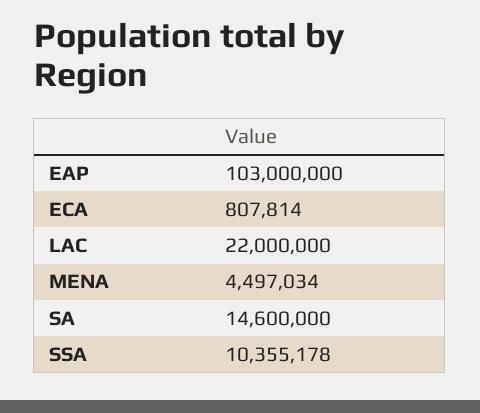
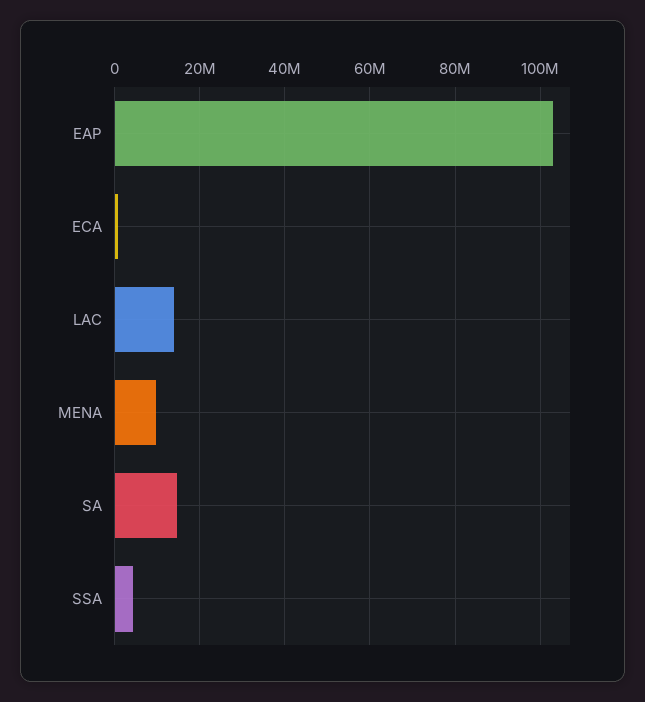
LAC: 22000000 -> 14000000
MENA: 4497034 -> 10000000
SSA: 10355178 -> 4000000

